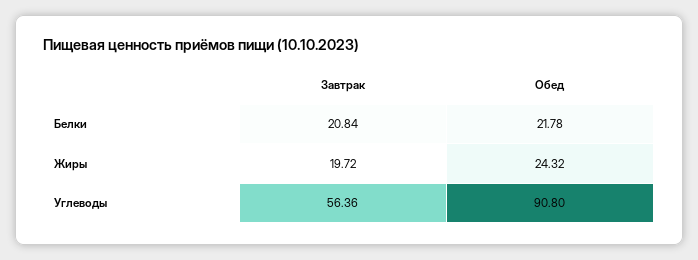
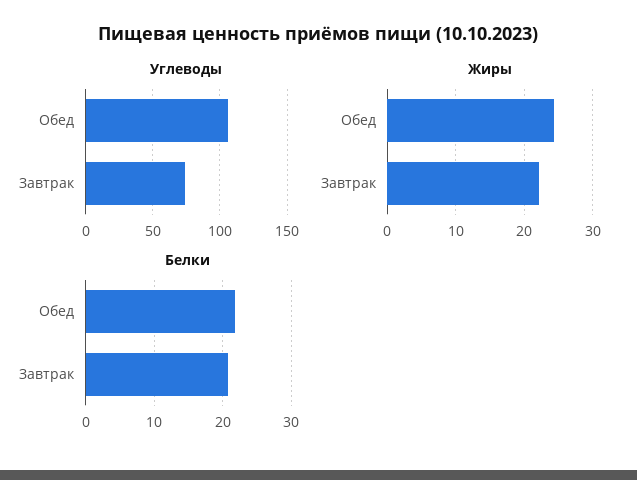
Жиры, Завтрак: 19.72 -> 22
Углеводы, Завтрак: 56.36 -> 75
Углеводы, Обед: 90.8 -> 105

